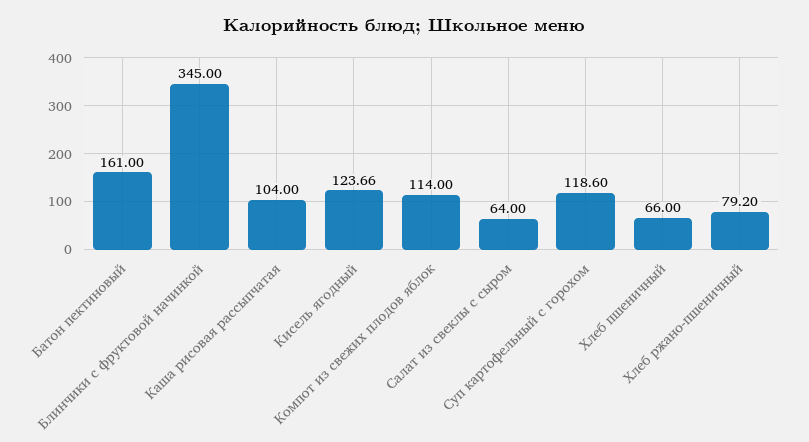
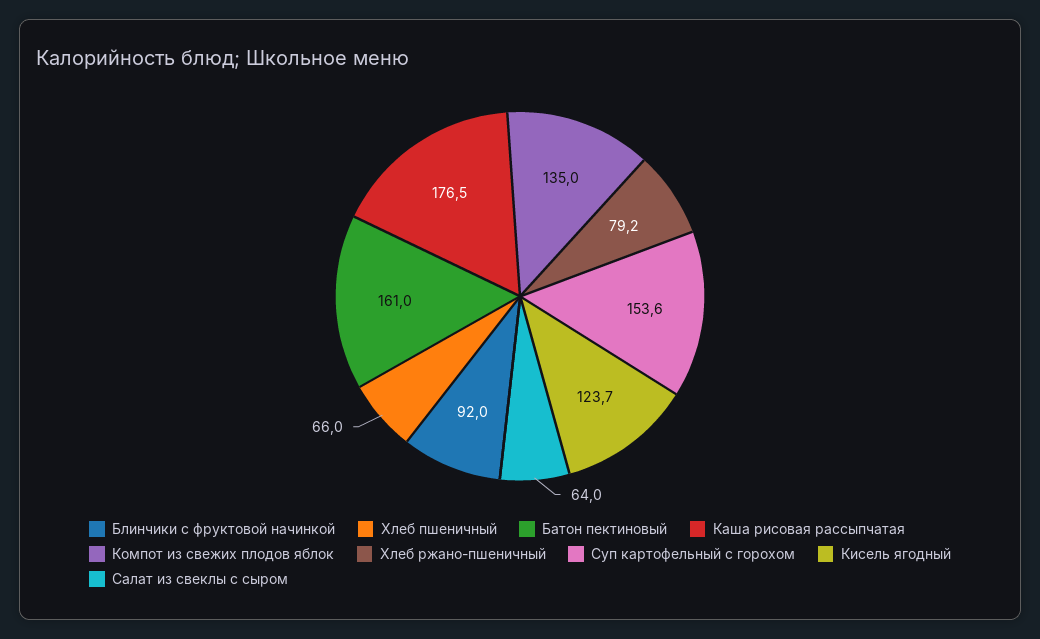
Блинчики с фруктовой начинкой: 345 -> 92
Каша рисовая рассыпчатая: 104 -> 176.5
Компот из свежих плодов яблок: 114 -> 135
Суп картофельный с горохом: 118.6 -> 153.6

